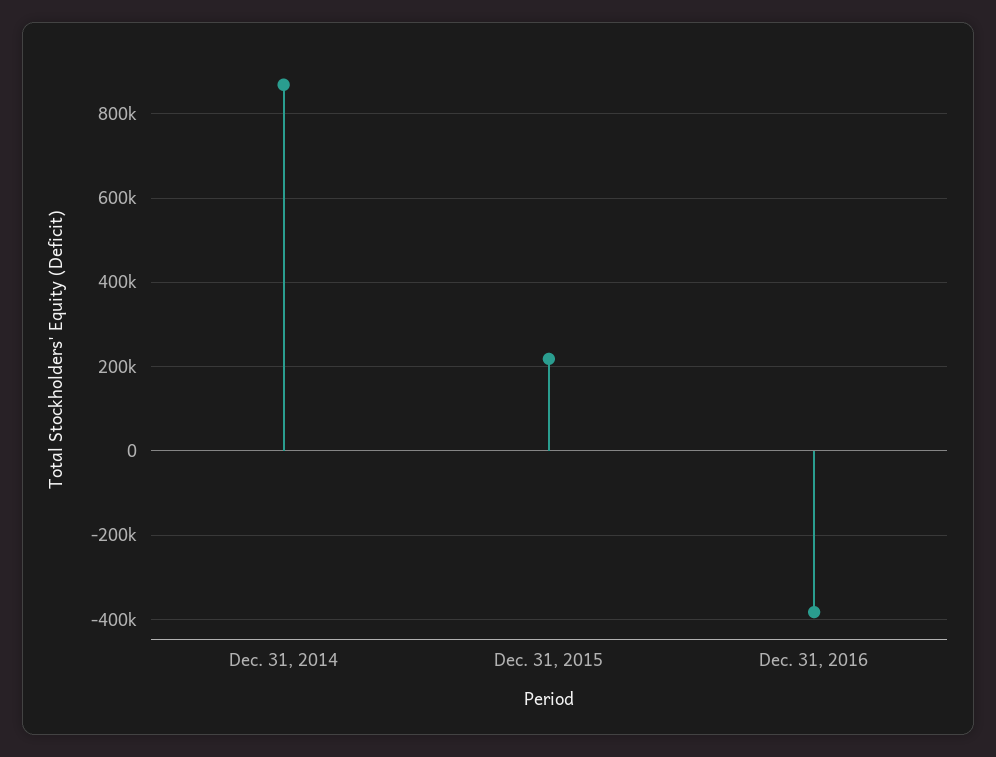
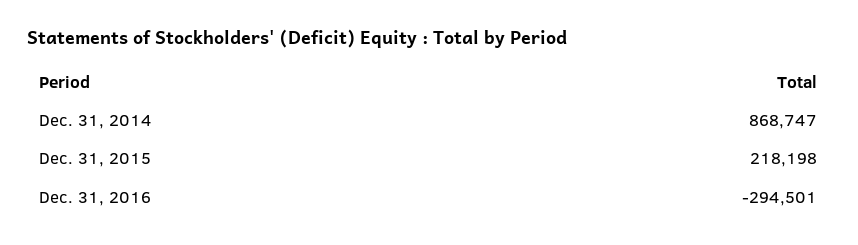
Dec. 31, 2016: -380000 -> -294501

